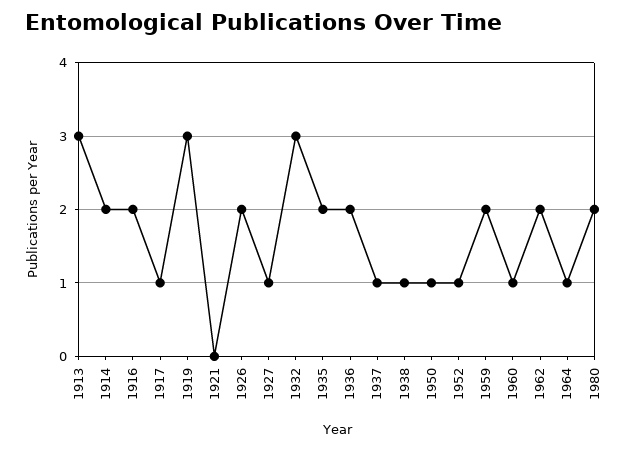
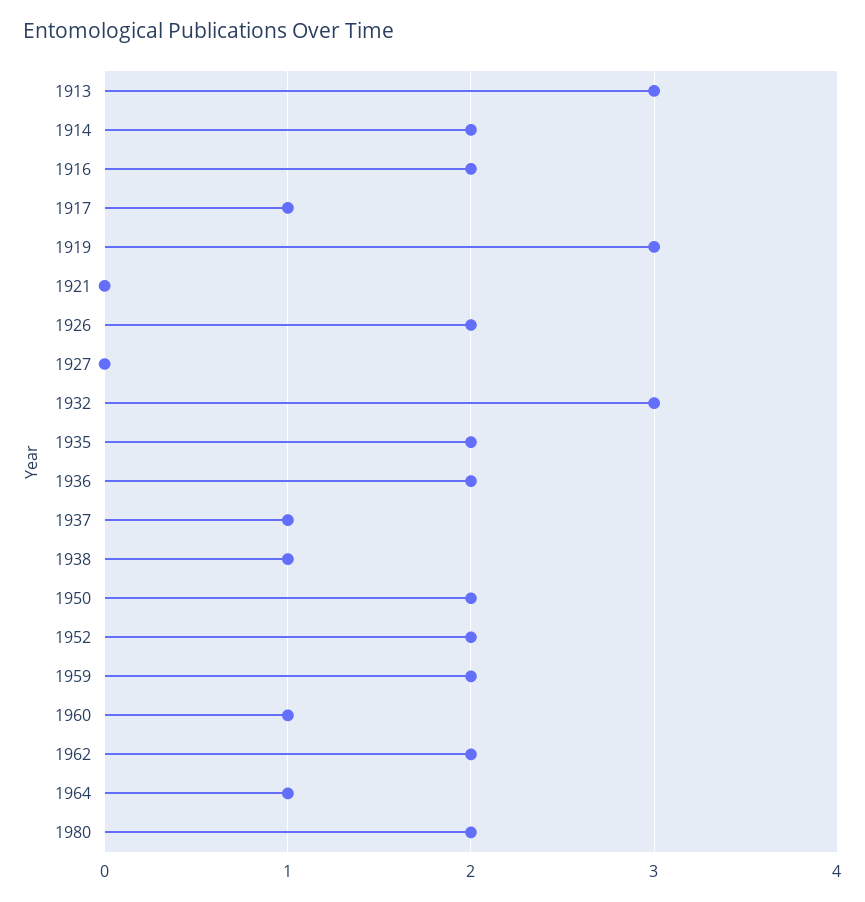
1927: 1 -> 0
1950: 1 -> 2
1952: 1 -> 2

